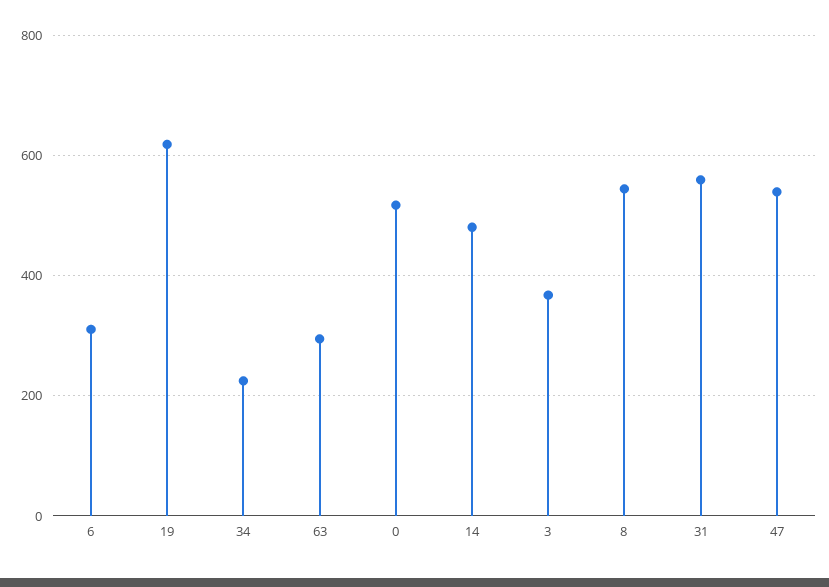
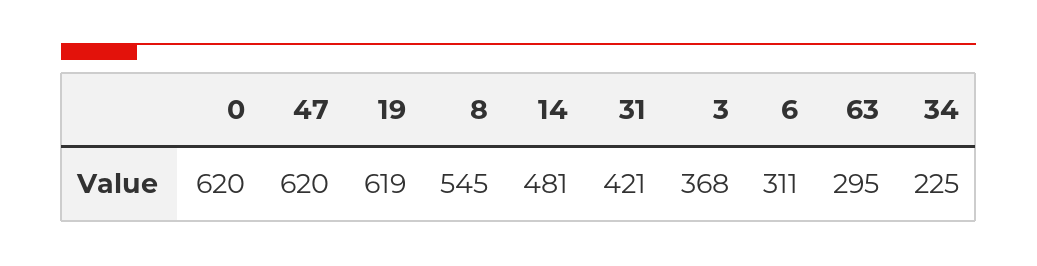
0: 520 -> 620
31: 560 -> 421
47: 540 -> 620

